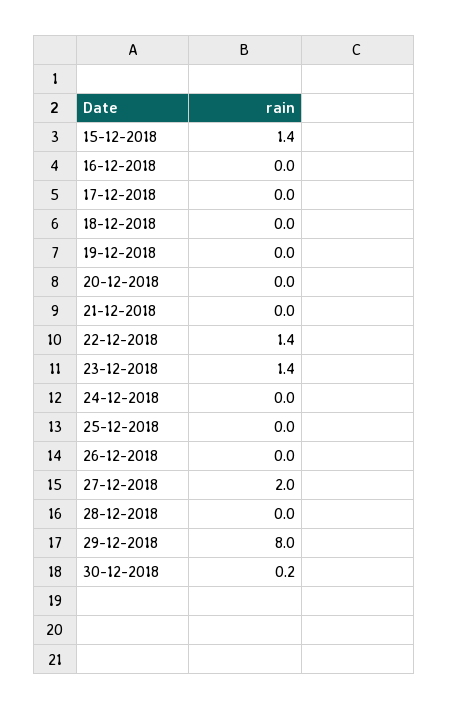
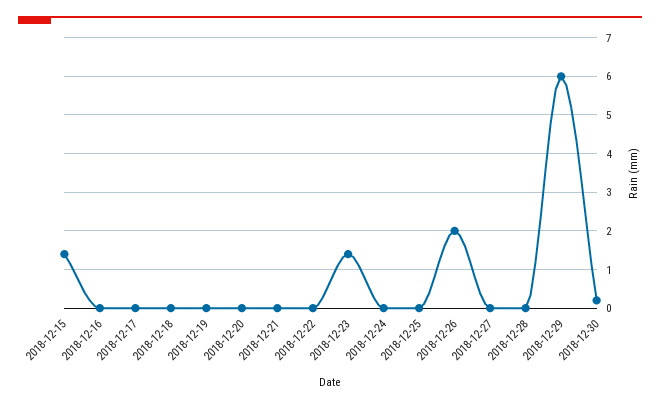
22-12-2018: 1.4 -> 0
26-12-2018: 0 -> 2
27-12-2018: 2 -> 0
29-12-2018: 8 -> 6

